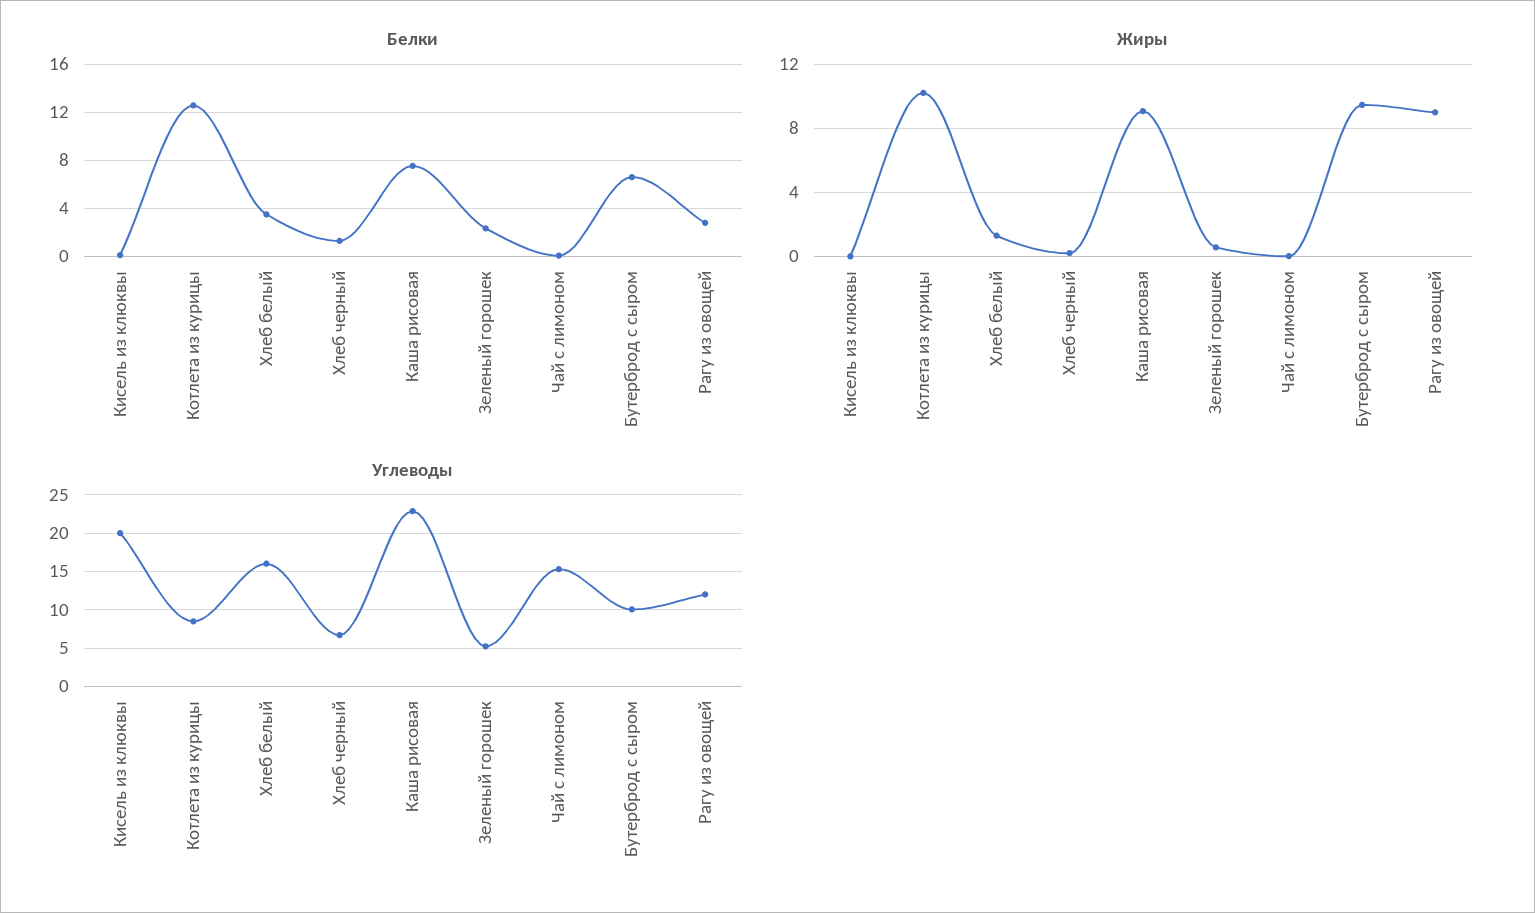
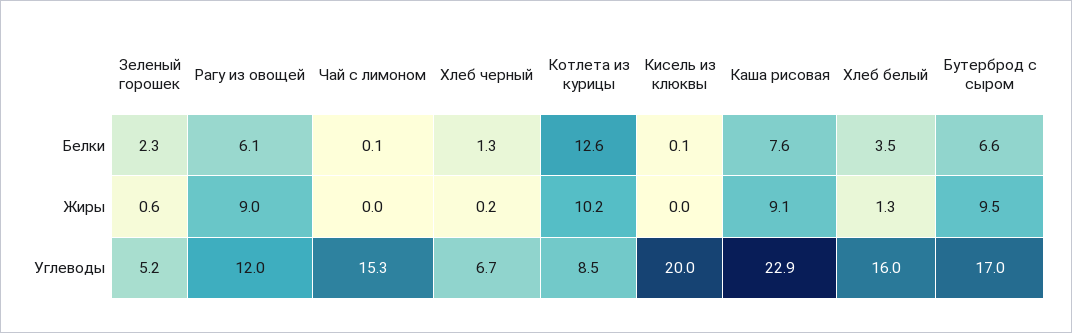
Белки, Рагу из овощей: 3 -> 6.1
Углеводы, Бутерброд с сыром: 10 -> 17

